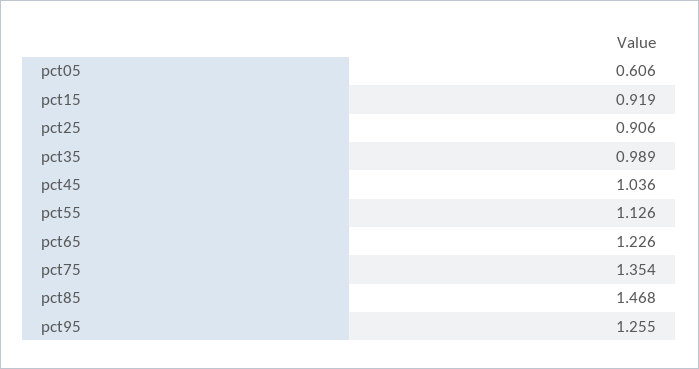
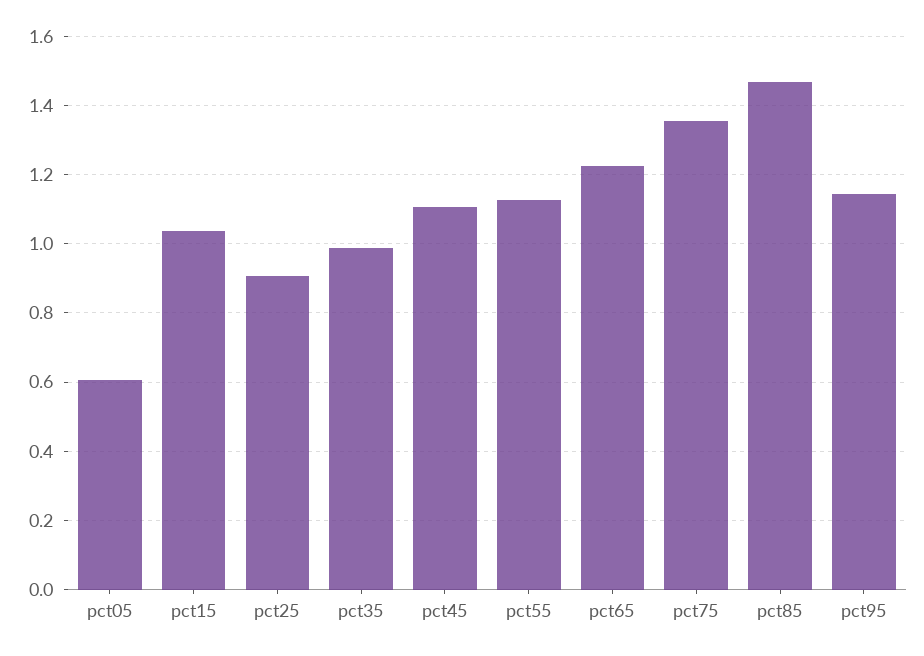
pct15: 0.919 -> 1.04
pct45: 1.036 -> 1.1
pct95: 1.255 -> 1.14

